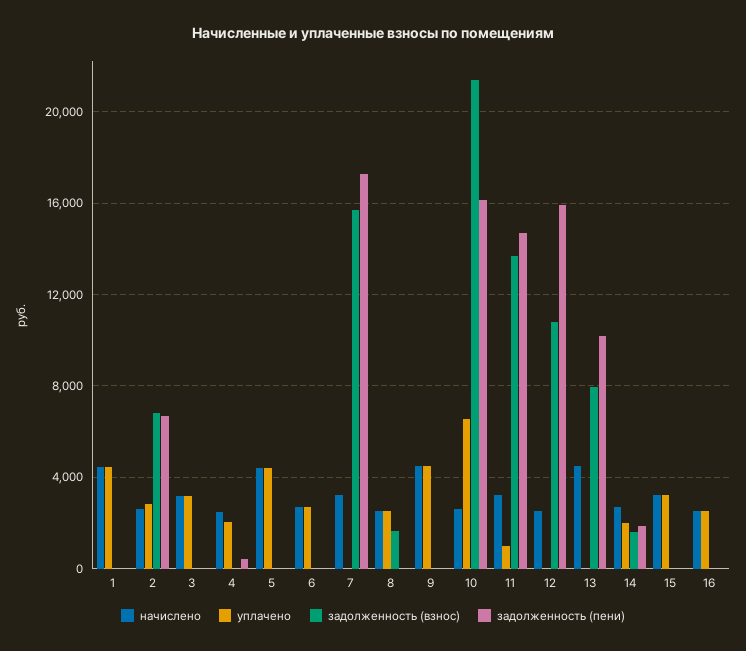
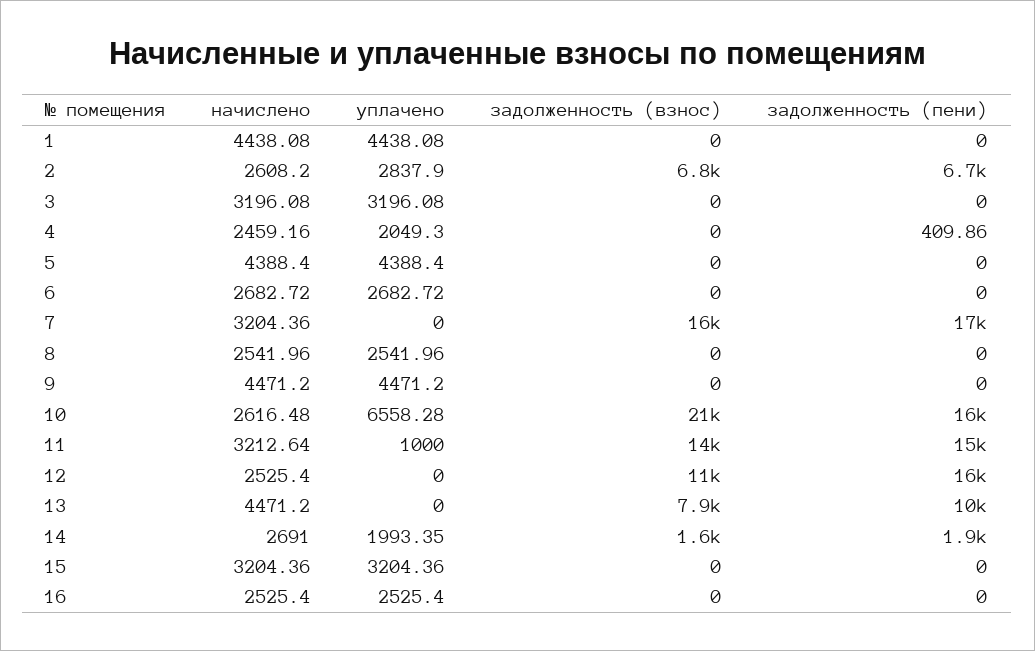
задолженность (взнос), 8: 1500 -> 0

